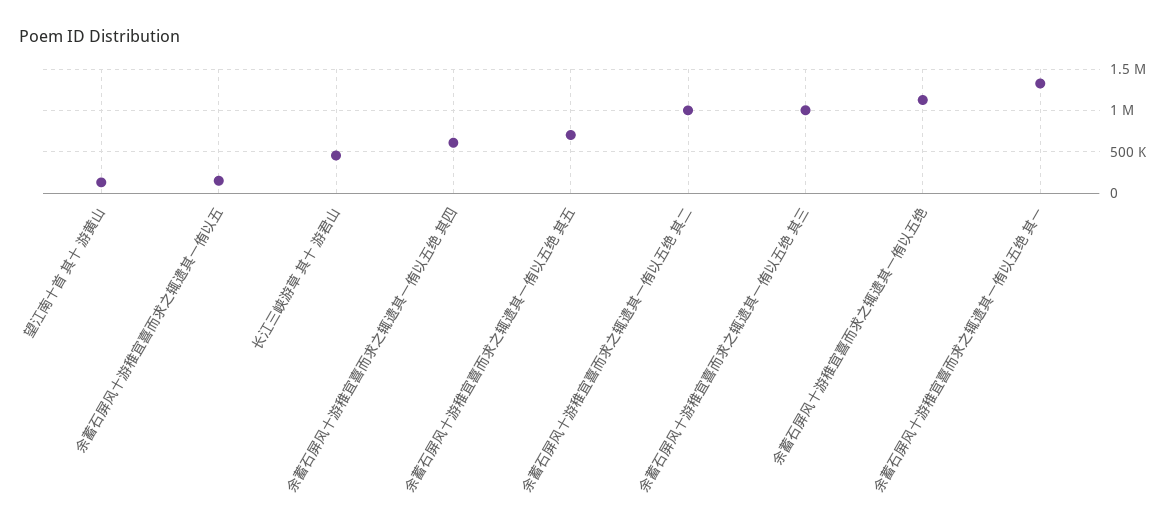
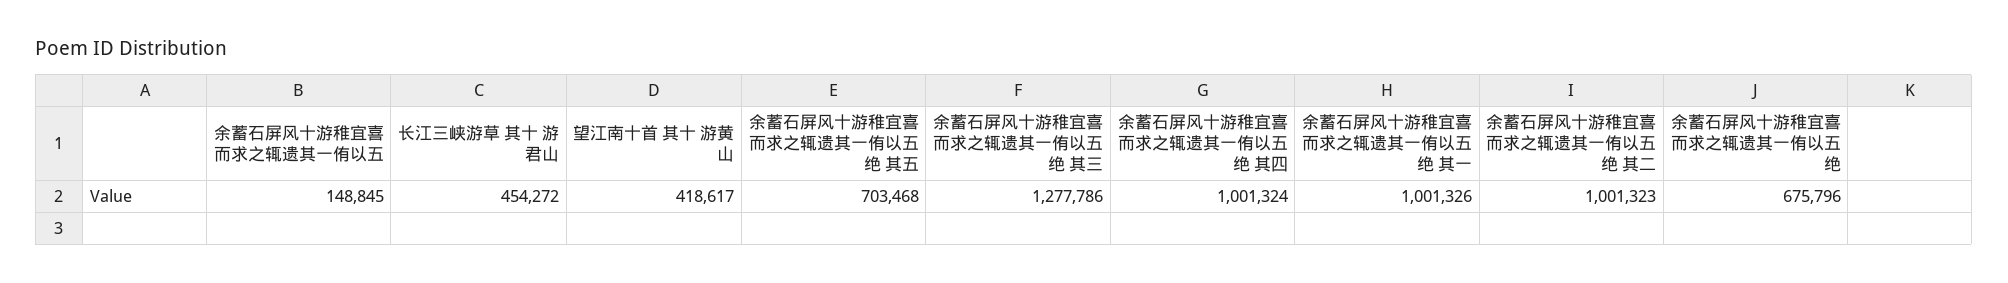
望江南十首 其十 游黄山: 100000 -> 418617
余蓄石屏风十游稚宜喜而求之辄遗其一侑以五绝 其四: 600000 -> 1001324
余蓄石屏风十游稚宜喜而求之辄遗其一侑以五绝 其三: 1000000 -> 1277786
余蓄石屏风十游稚宜喜而求之辄遗其一侑以五绝: 1100000 -> 675796
余蓄石屏风十游稚宜喜而求之辄遗其一侑以五绝 其一: 1300000 -> 1001326

